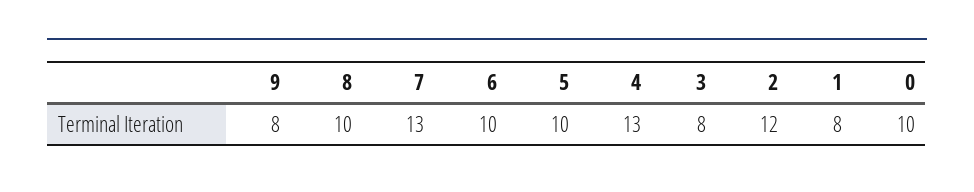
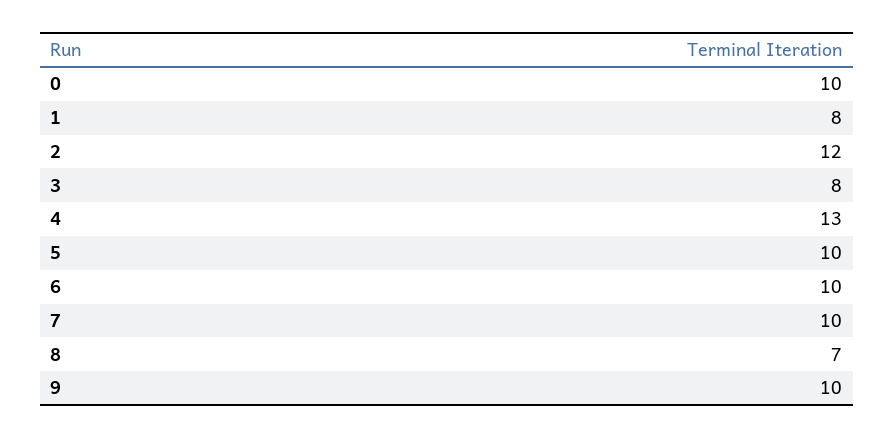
9: 8 -> 10
8: 10 -> 7
7: 13 -> 10

